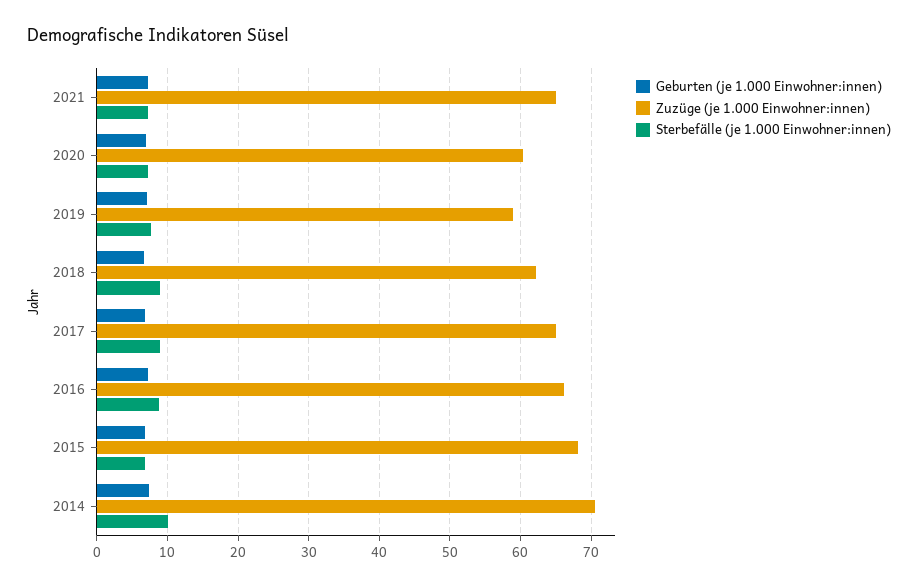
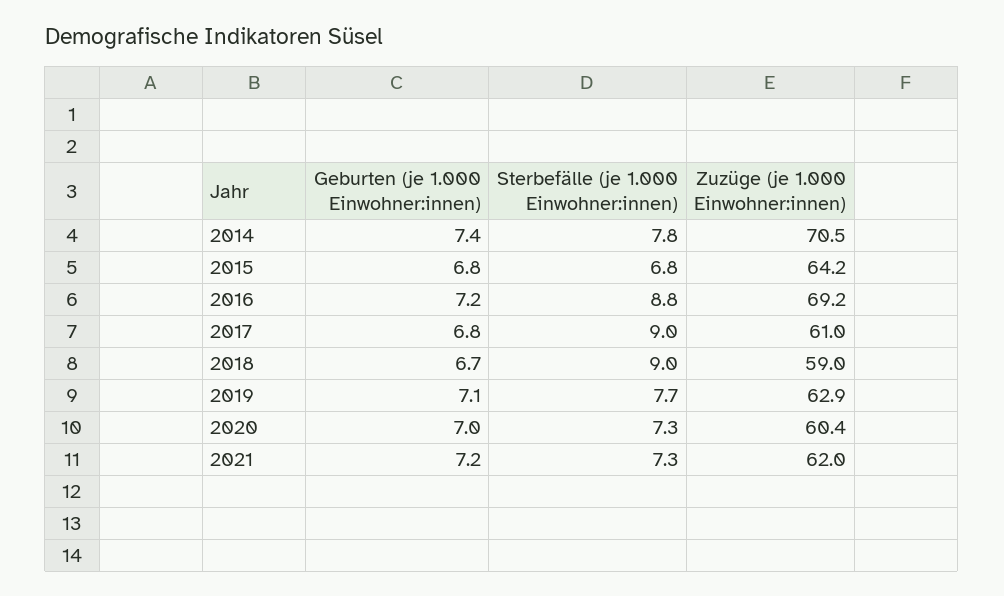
Zuzüge (je 1.000 Einwohner:innen), 2021: 65 -> 62
Zuzüge (je 1.000 Einwohner:innen), 2019: 59 -> 62.9
Zuzüge (je 1.000 Einwohner:innen), 2018: 62 -> 59
Zuzüge (je 1.000 Einwohner:innen), 2017: 65 -> 61
Zuzüge (je 1.000 Einwohner:innen), 2016: 66 -> 69.2
Zuzüge (je 1.000 Einwohner:innen), 2015: 68 -> 64.2
Sterbefälle (je 1.000 Einwohner:innen), 2014: 10 -> 7.8

